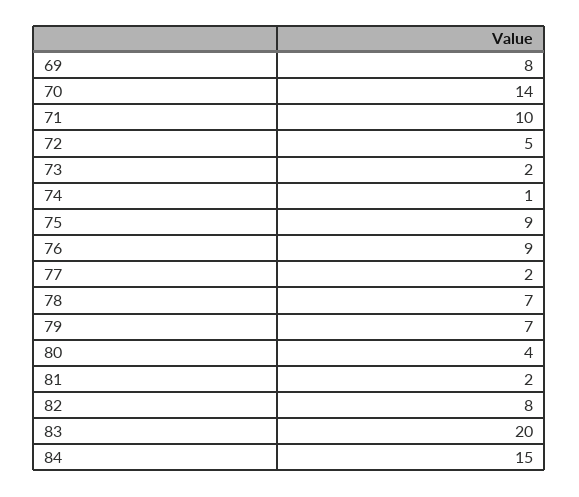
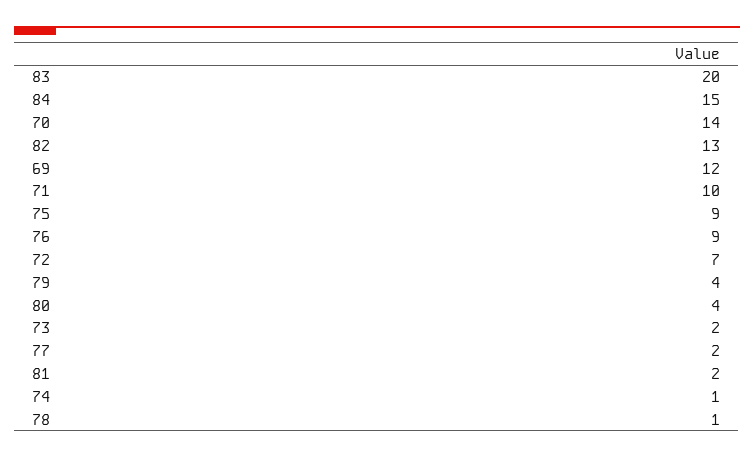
69: 8 -> 12
72: 5 -> 7
78: 7 -> 1
79: 7 -> 4
82: 8 -> 13

